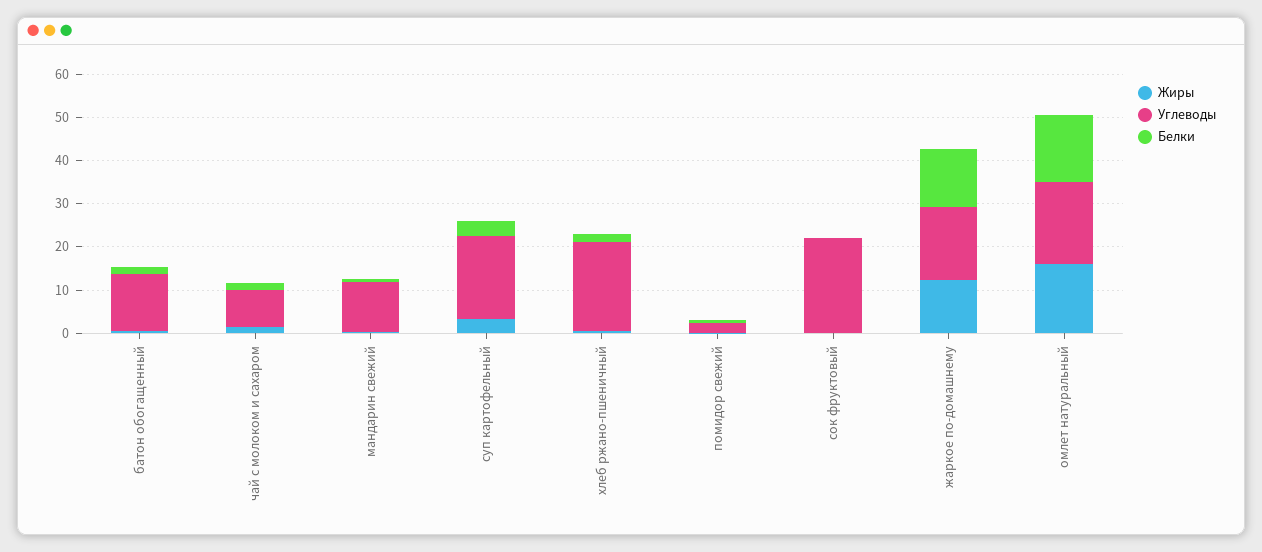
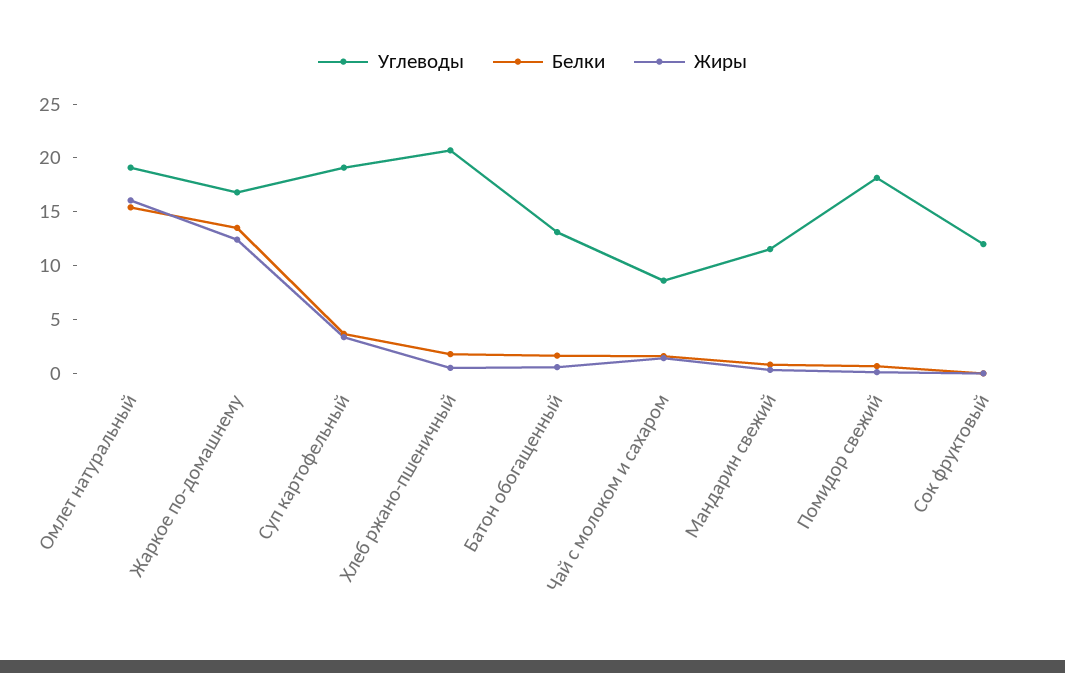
Углеводы, помидор свежий: 2 -> 18
Углеводы, сок фруктовый: 22 -> 12

